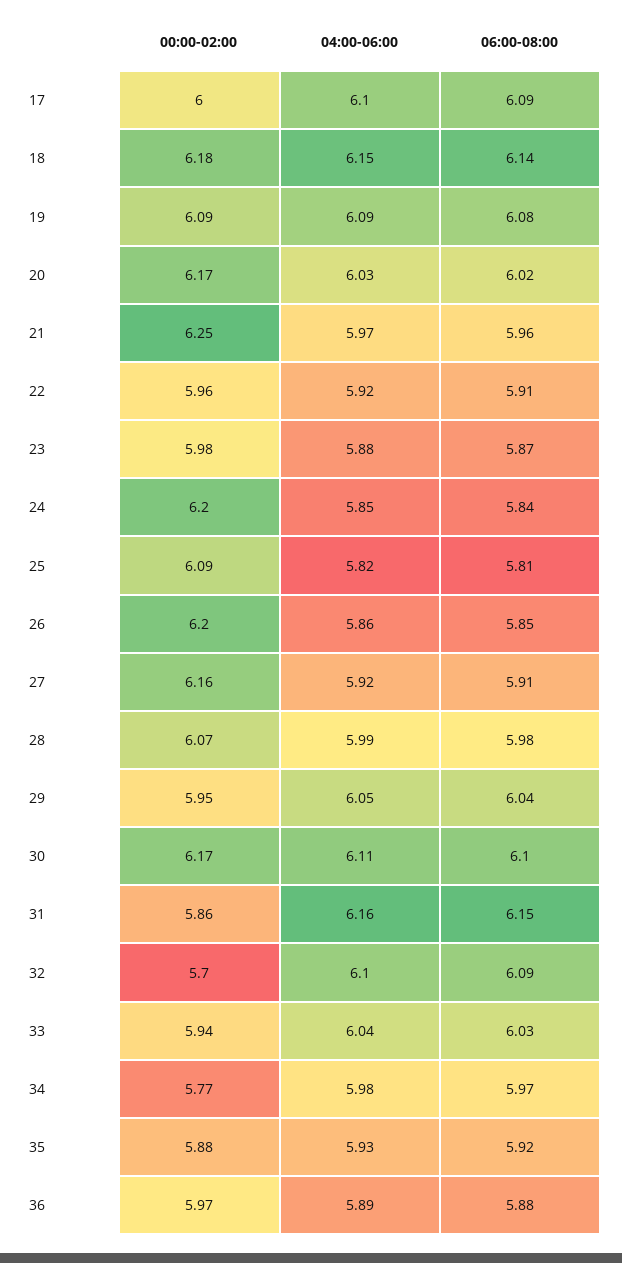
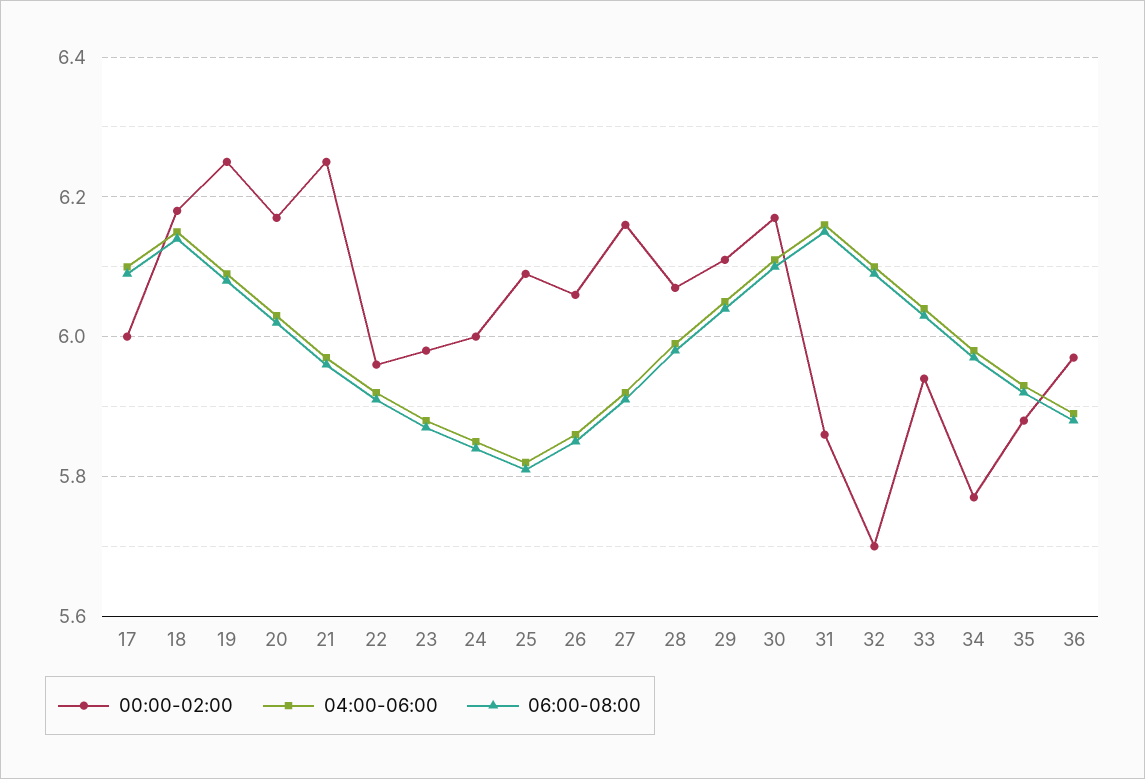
00:00-02:00, 19: 6.09 -> 6.25
00:00-02:00, 24: 6.2 -> 6
00:00-02:00, 26: 6.2 -> 6.05
00:00-02:00, 29: 5.95 -> 6.1

